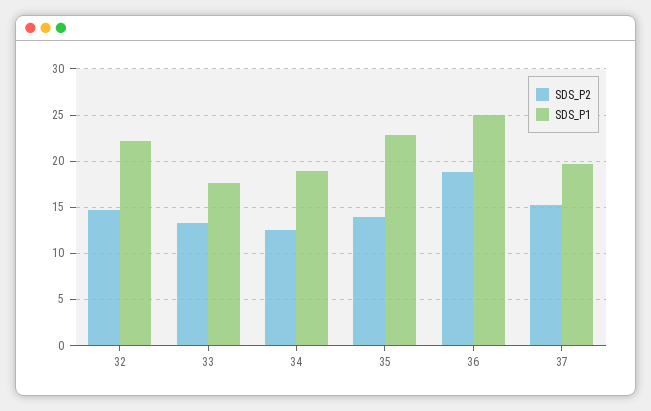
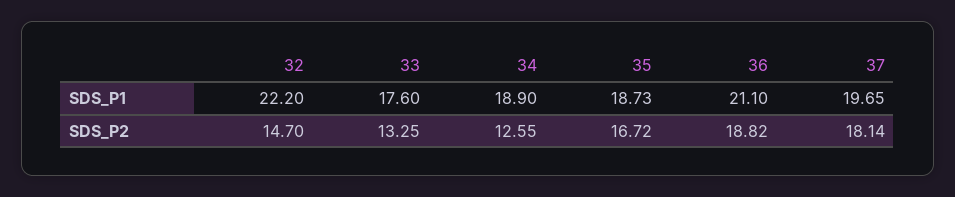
SDS_P2, 35: 14 -> 16.72
SDS_P1, 35: 23 -> 18.73
SDS_P1, 36: 25 -> 21.1
SDS_P2, 37: 15 -> 18.14

